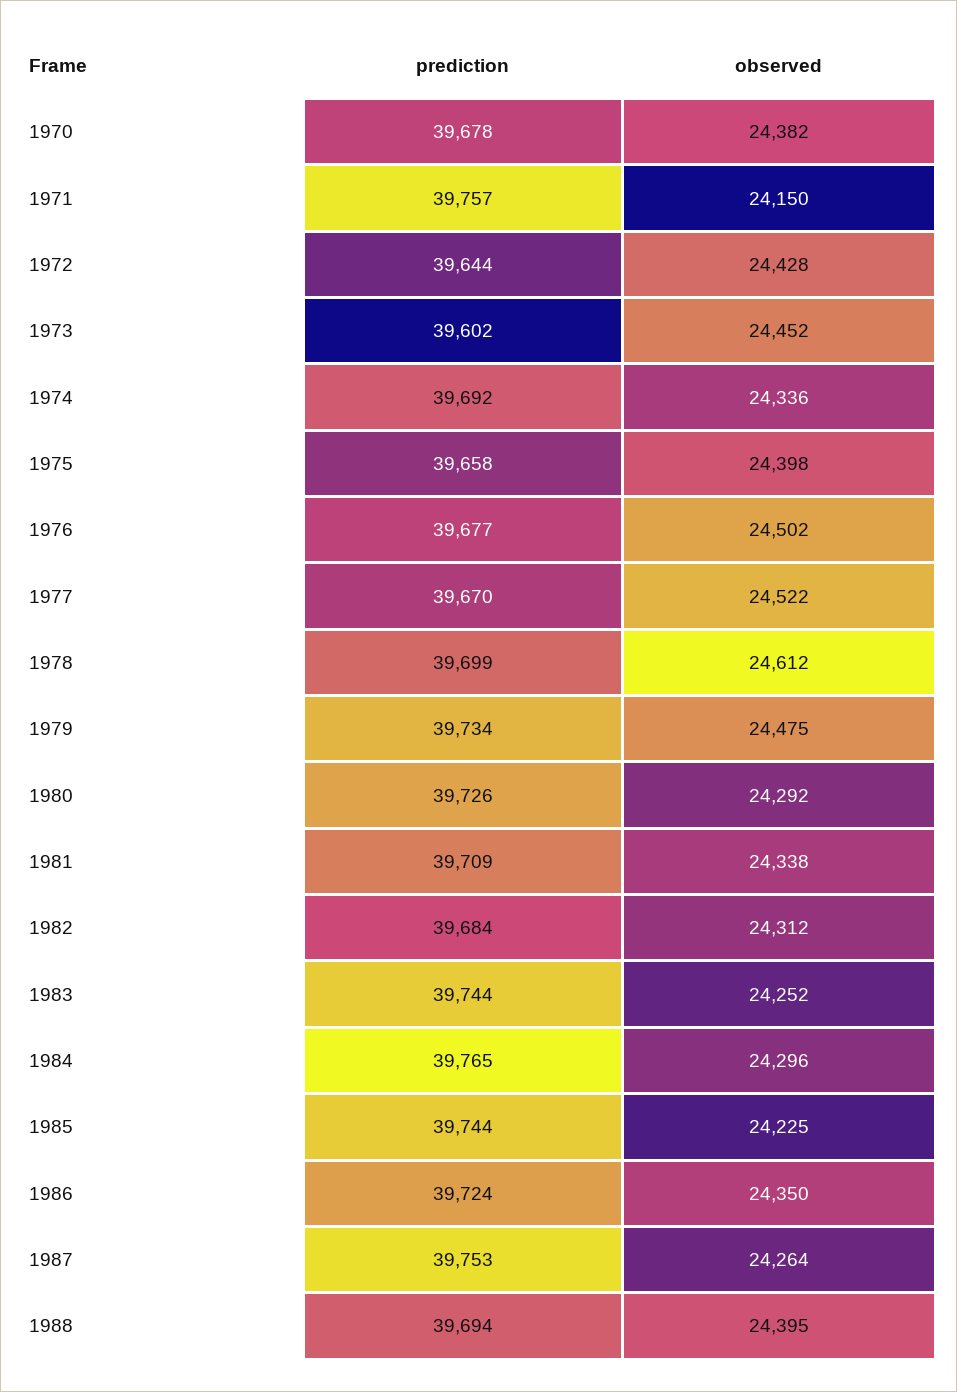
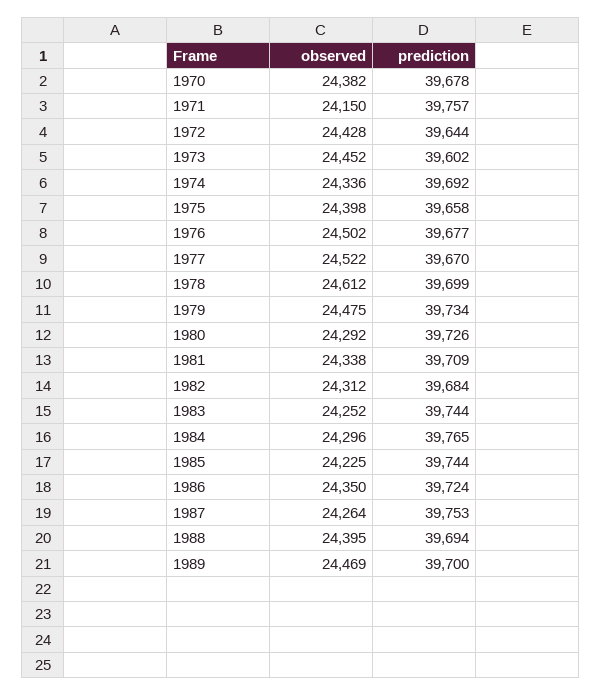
observed, 1989: none -> 24469
prediction, 1989: none -> 39700

